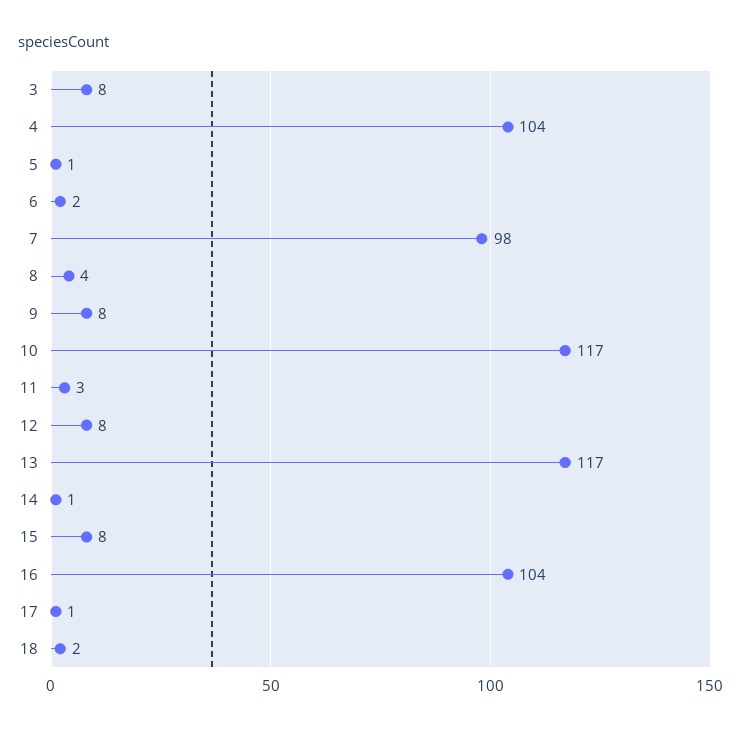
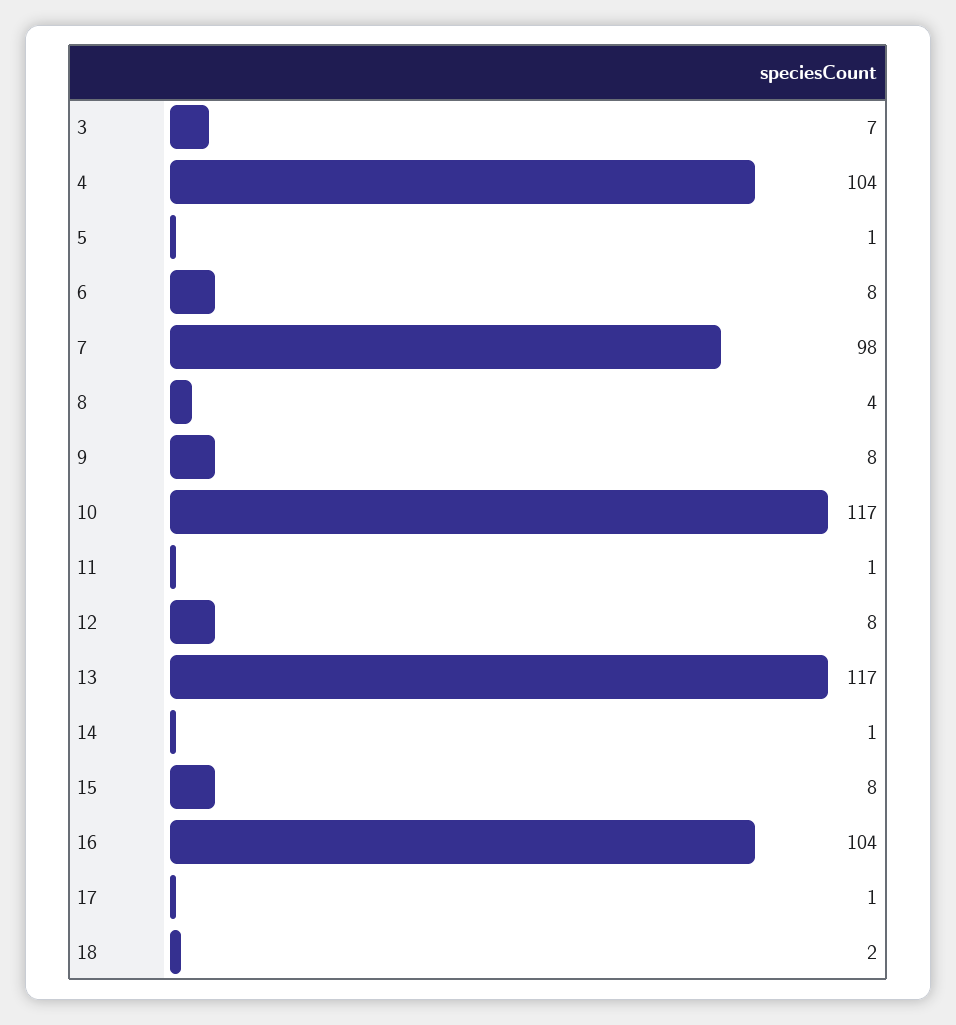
3: 8 -> 7
6: 2 -> 8
11: 3 -> 1

